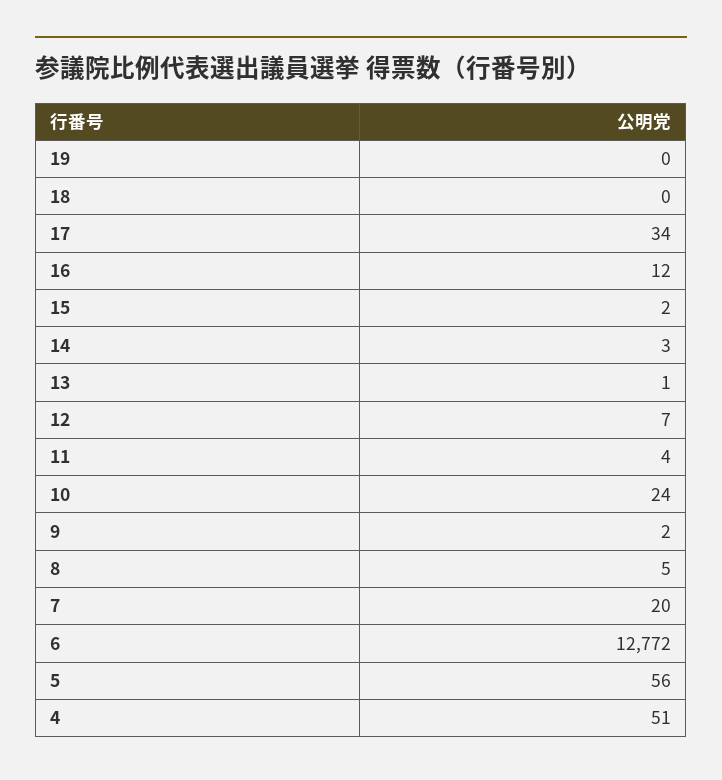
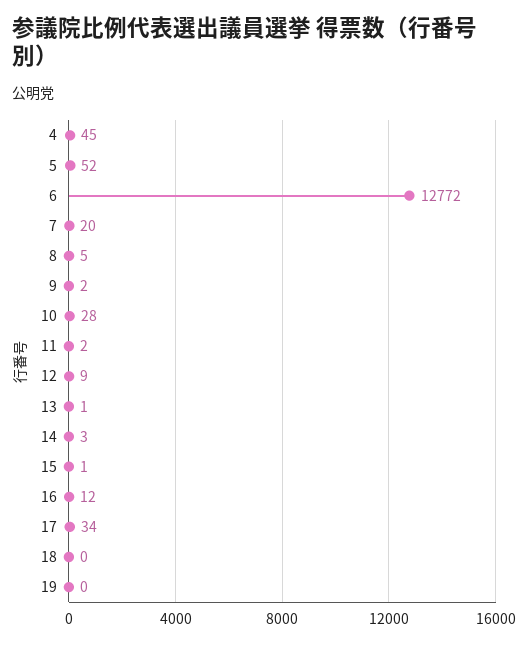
15: 2 -> 1
12: 7 -> 9
11: 4 -> 2
10: 24 -> 28
5: 56 -> 52
4: 51 -> 45

